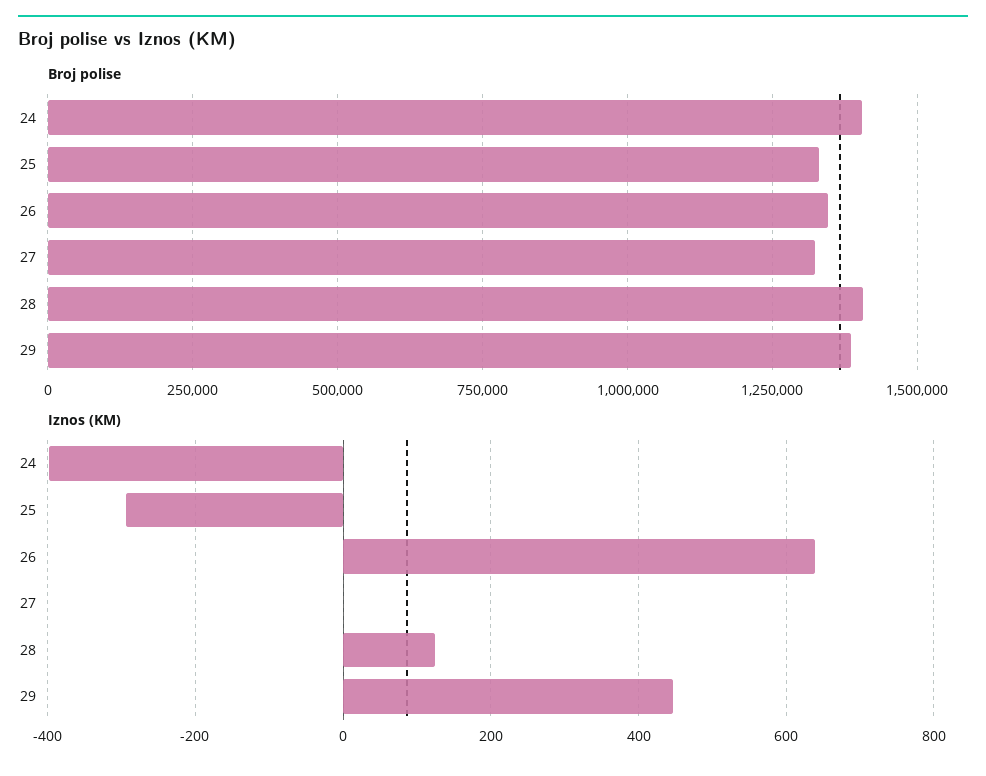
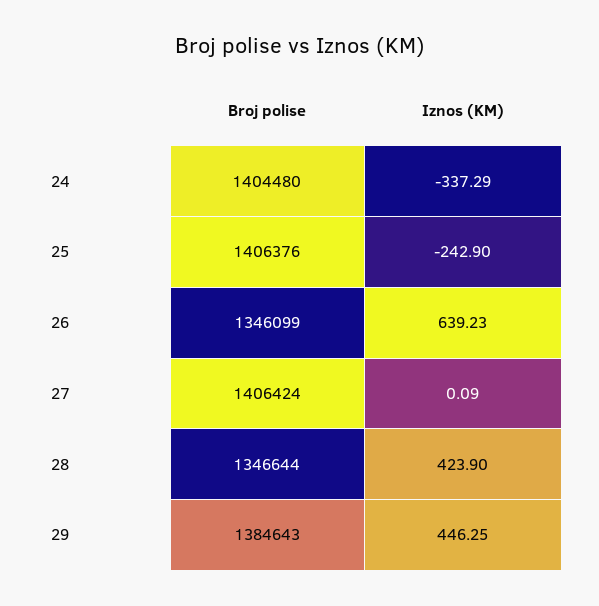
Broj polise, 25: 1325000 -> 1406376
Broj polise, 27: 1325000 -> 1406424
Broj polise, 28: 1400000 -> 1346644
Iznos (KM), 24: -400 -> -337.29
Iznos (KM), 25: -300 -> -242.9
Iznos (KM), 28: 120 -> 423.9

